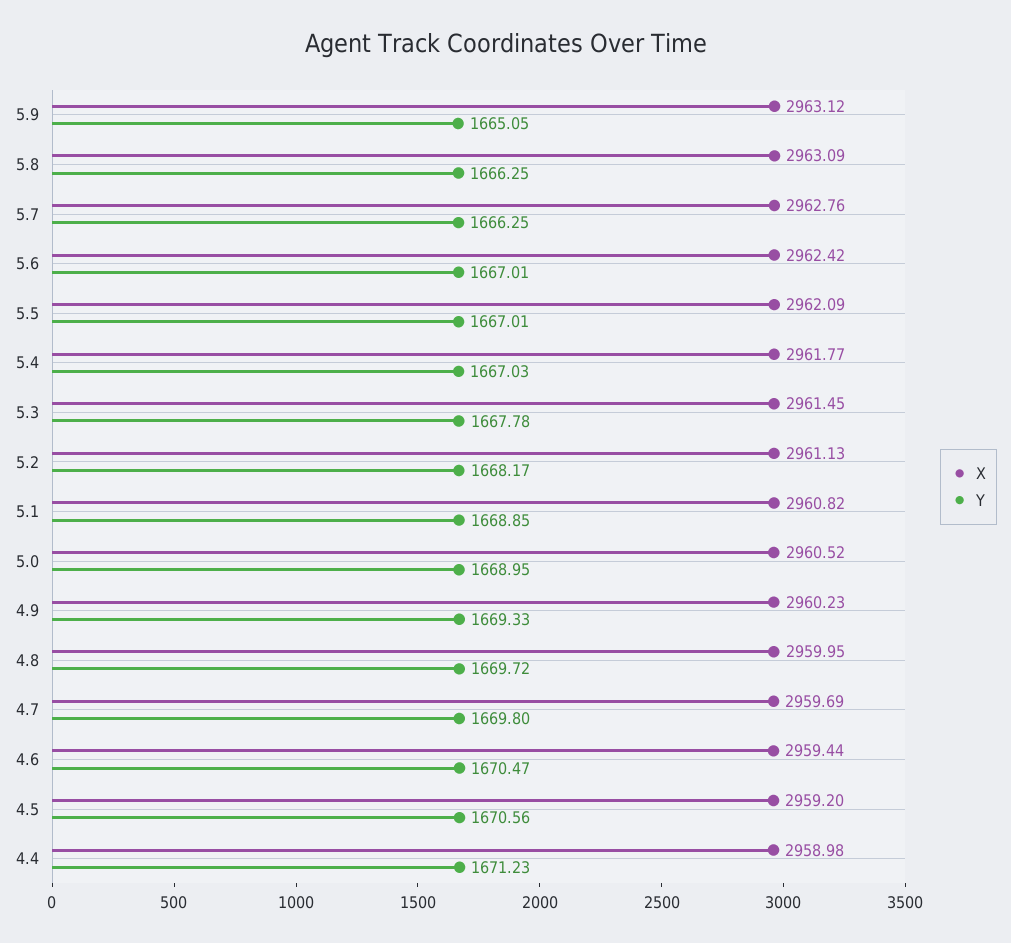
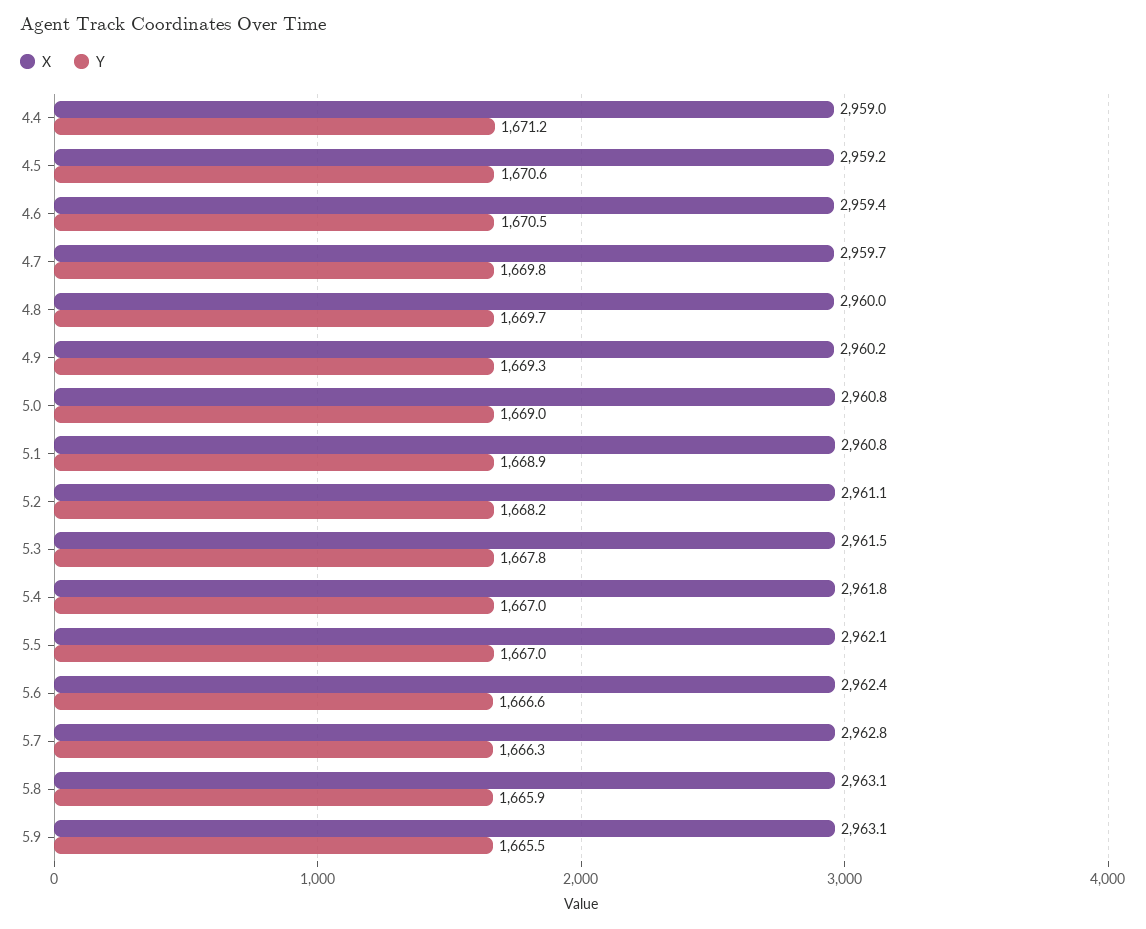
Y, 5.9: 1665.05 -> 1665.5
Y, 5.8: 1666.25 -> 1665.9
Y, 5.6: 1667.01 -> 1666.6
X, 5.0: 2960.52 -> 2960.8

